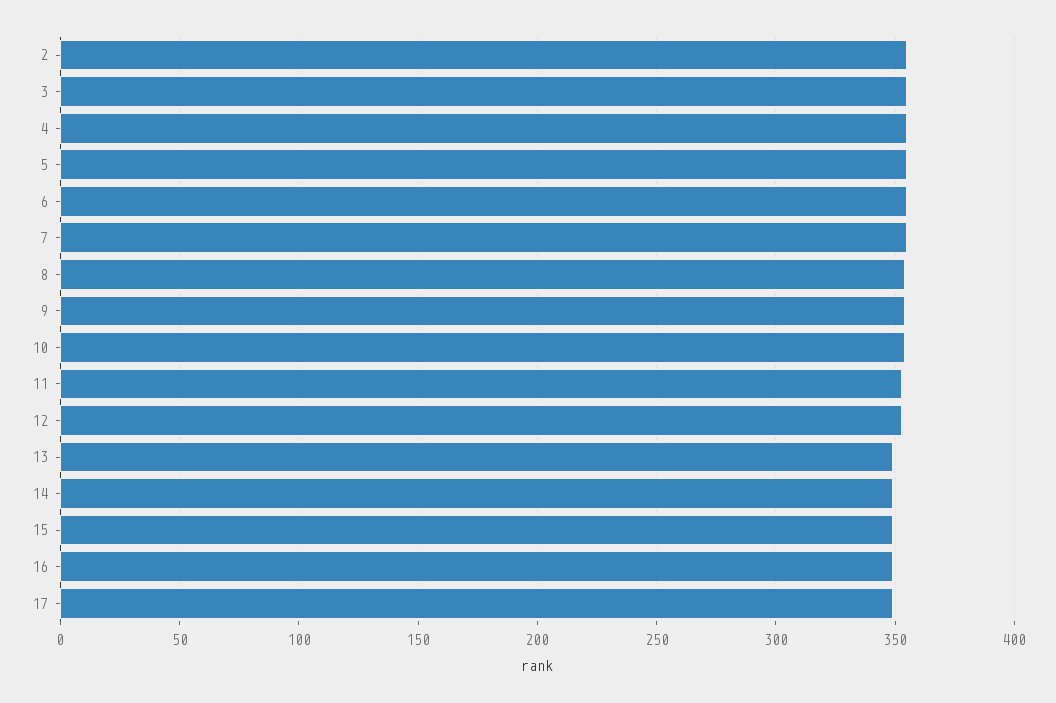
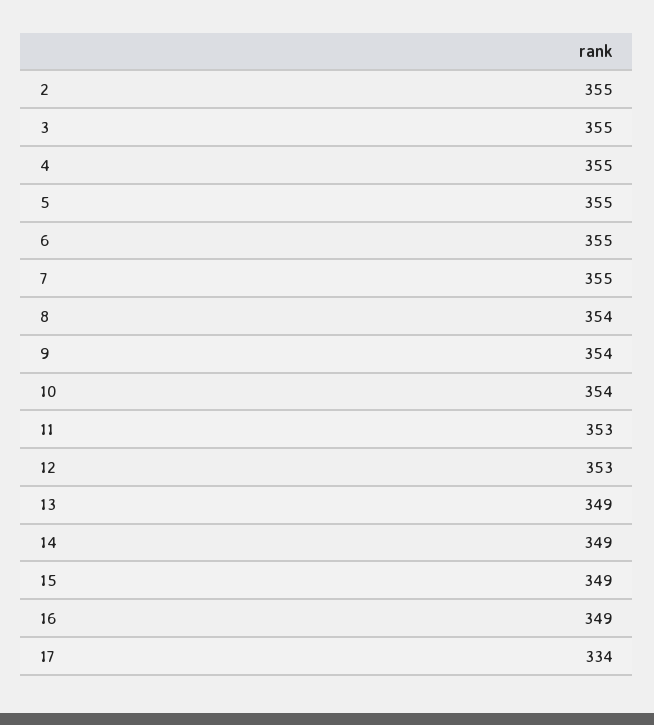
17: 350 -> 334

